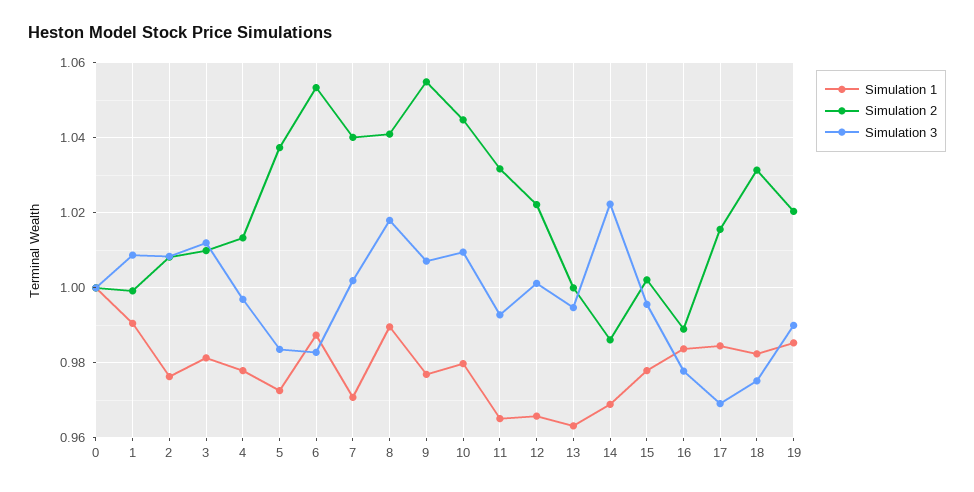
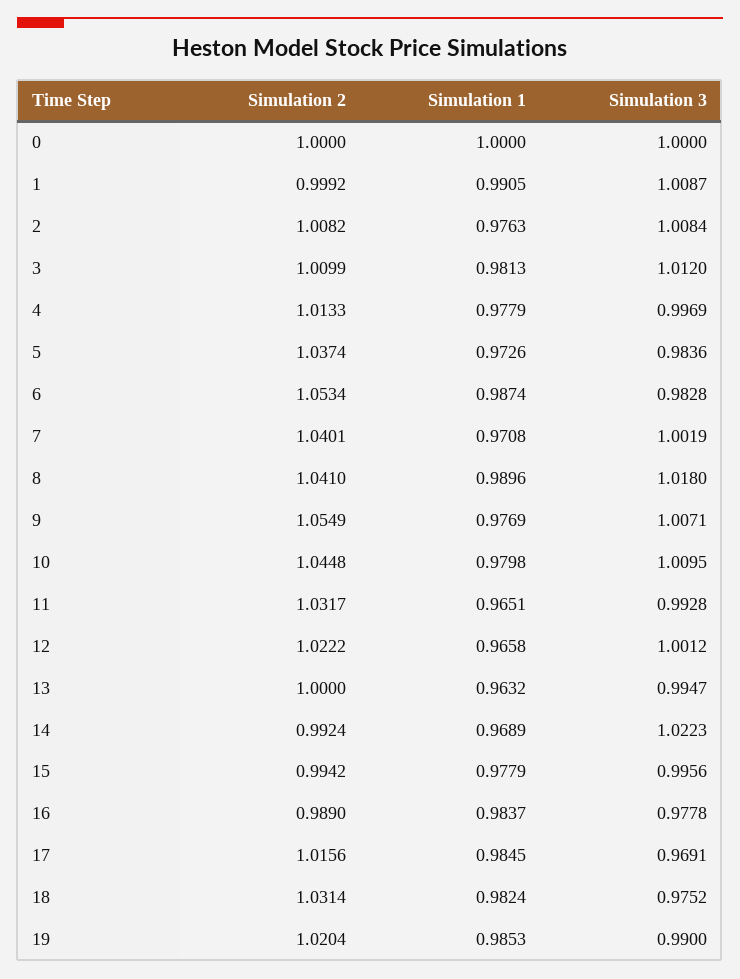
Simulation 2, 14: 0.986 -> 0.9924
Simulation 2, 15: 1.002 -> 0.9942

